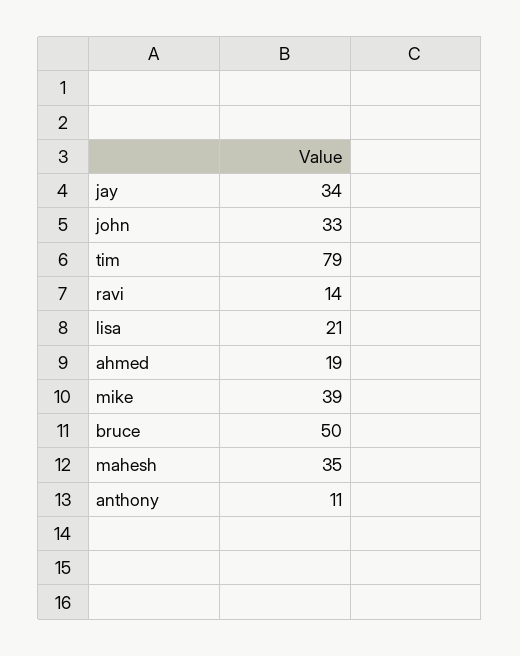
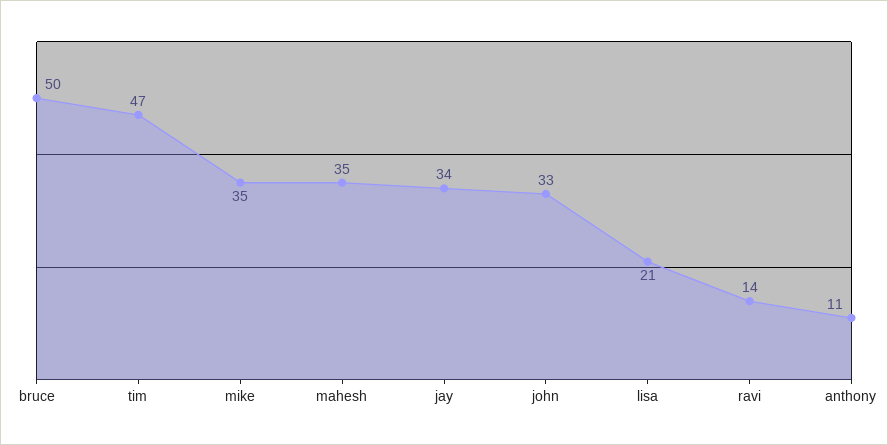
tim: 79 -> 47
ahmed: 19 -> none
mike: 39 -> 35

